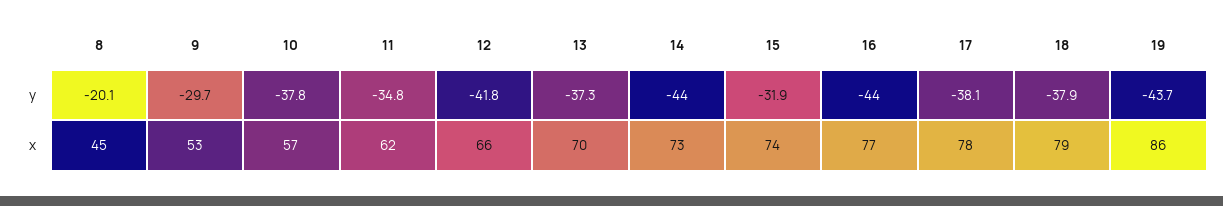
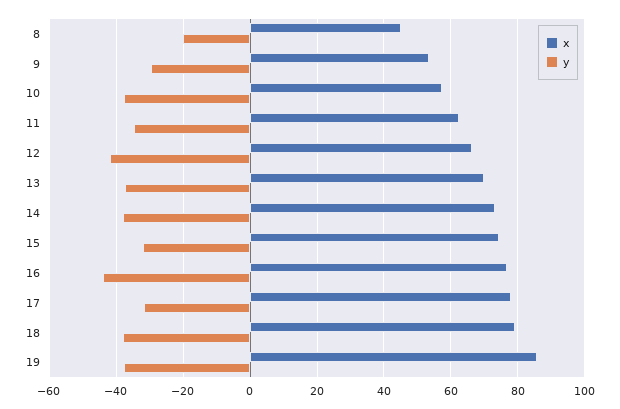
y, 14: -44 -> -38
y, 17: -38.1 -> -32
y, 19: -43.7 -> -38

